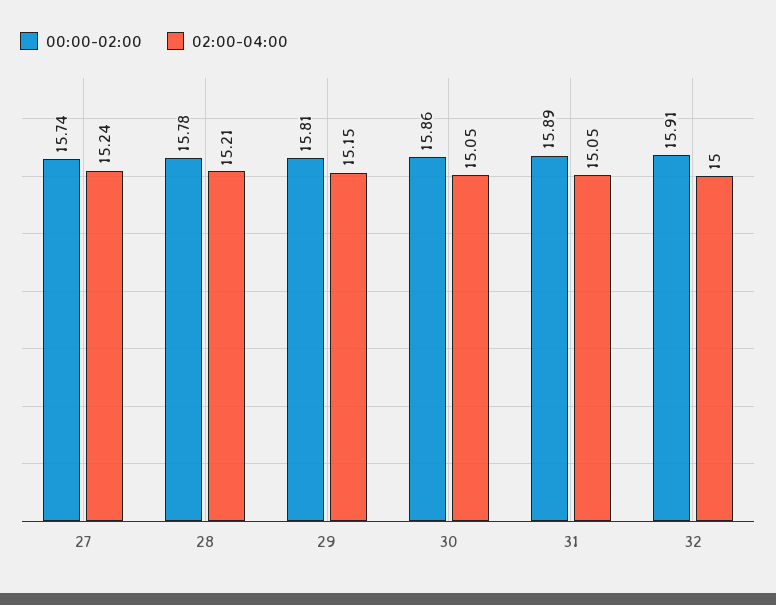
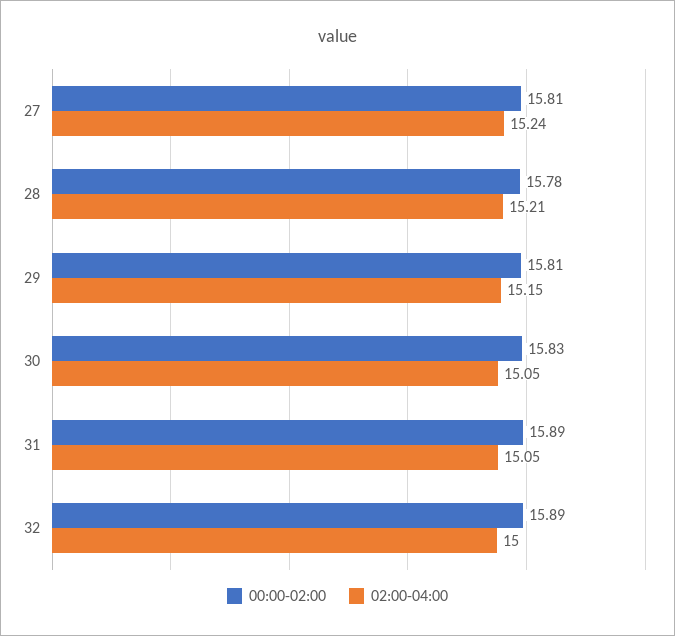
00:00-02:00, 27: 15.74 -> 15.81
00:00-02:00, 30: 15.86 -> 15.83
00:00-02:00, 32: 15.91 -> 15.89

